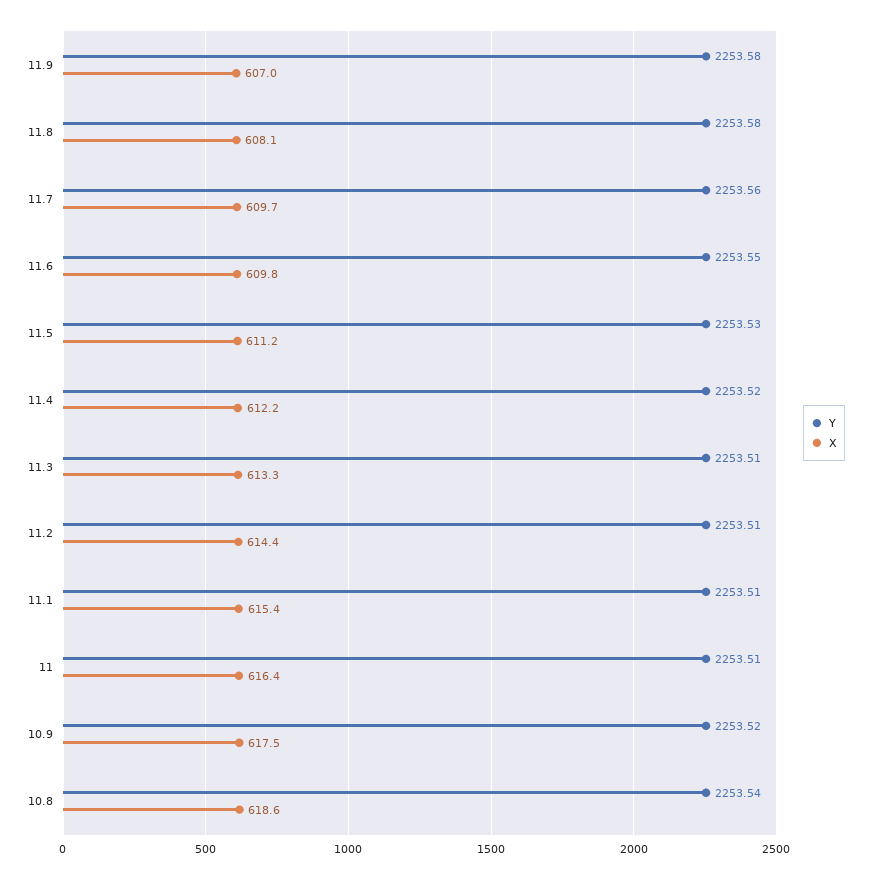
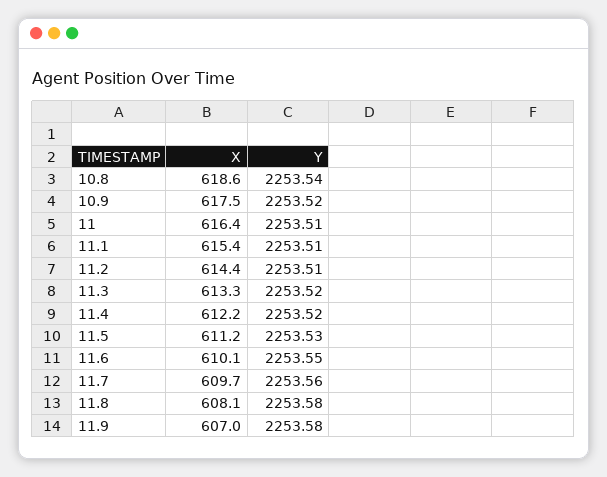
X, 11.6: 609.8 -> 610.1
Y, 11.3: 2253.51 -> 2253.52

